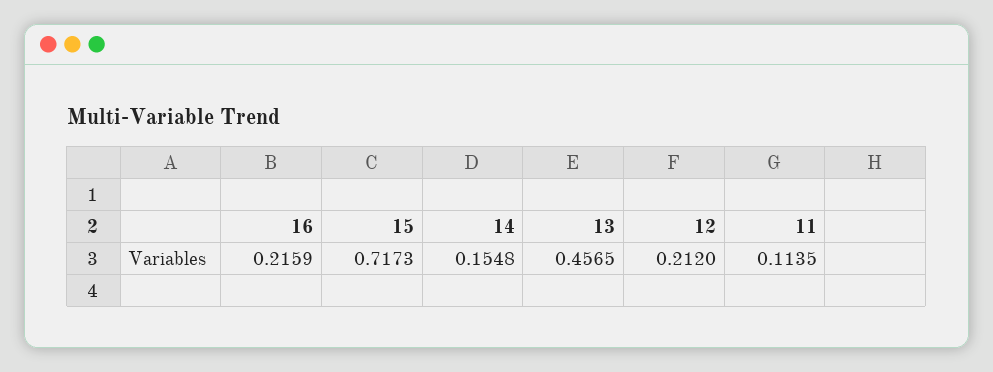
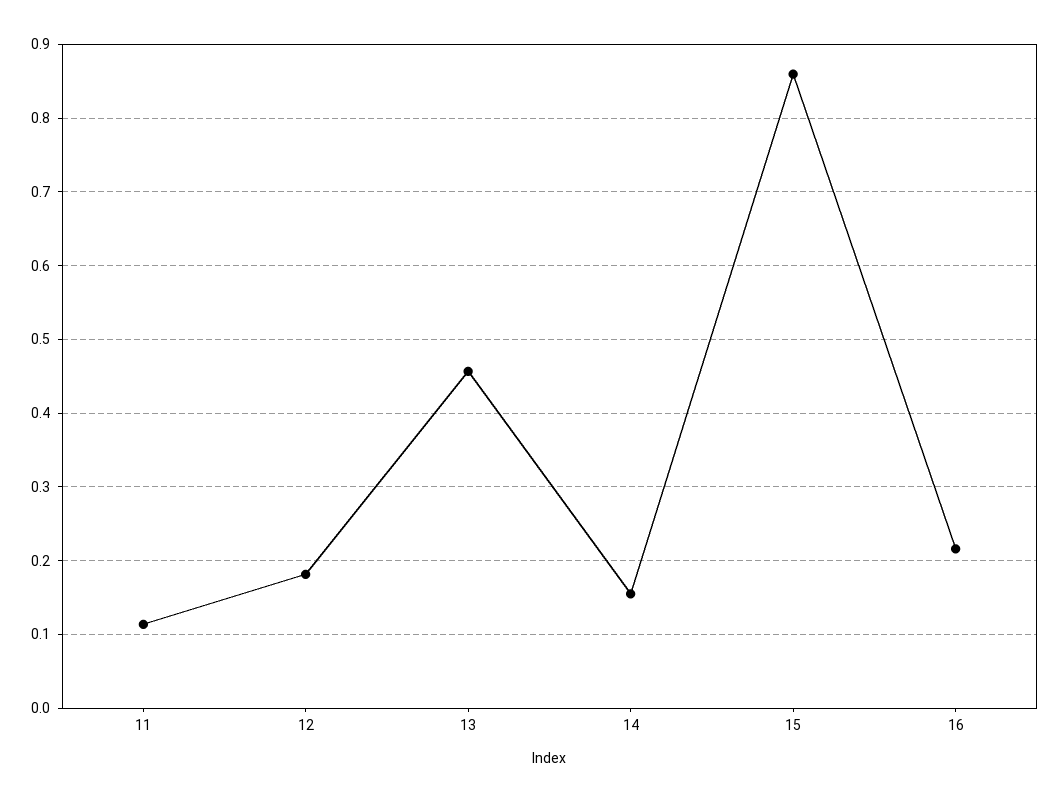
15: 0.7173 -> 0.86
12: 0.212 -> 0.18

